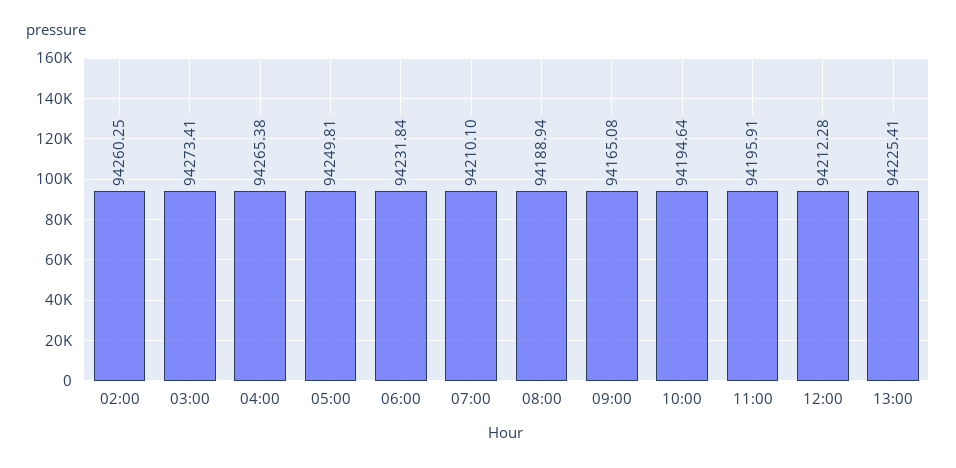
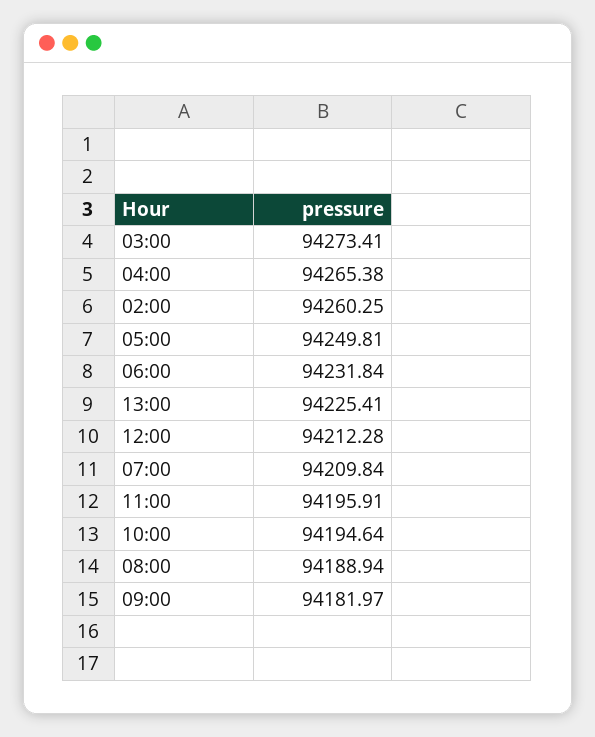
07:00: 94210.1 -> 94209.84
09:00: 94165.08 -> 94181.97

